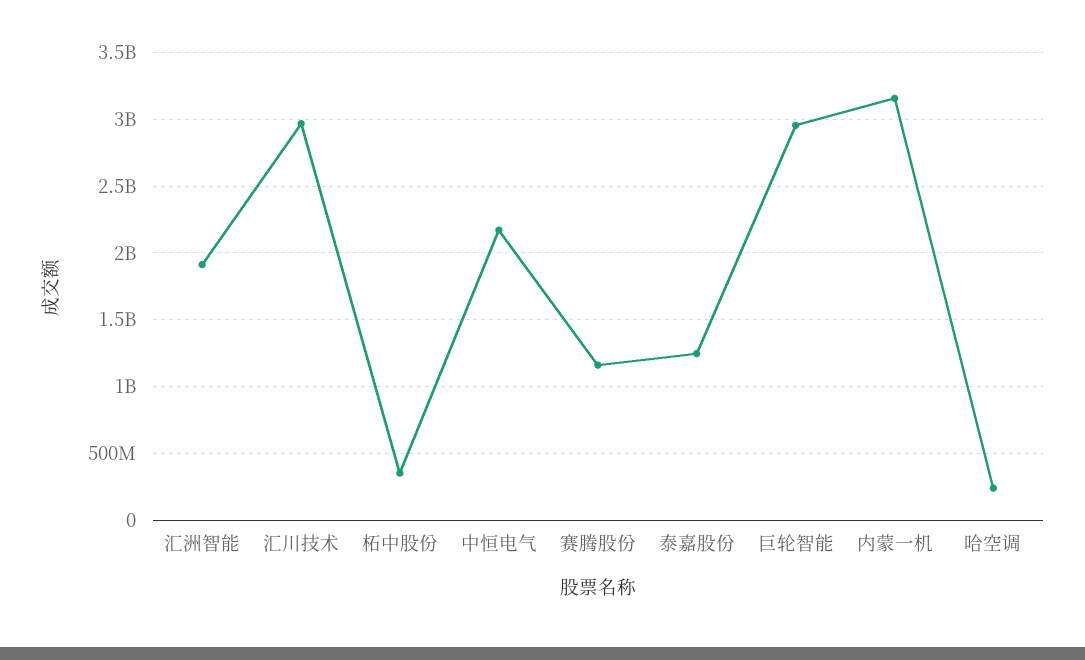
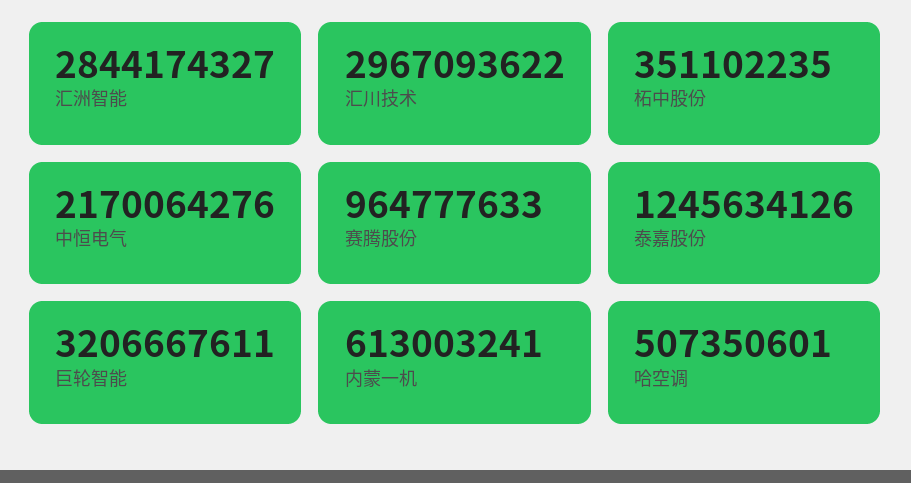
汇洲智能: 1900000000 -> 2844174327
赛腾股份: 1150000000 -> 964777633
巨轮智能: 2950000000 -> 3206667611
内蒙一机: 3150000000 -> 613003241
哈空调: 250000000 -> 507350601

